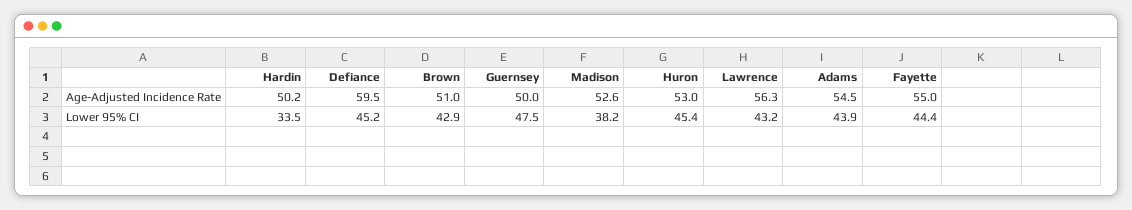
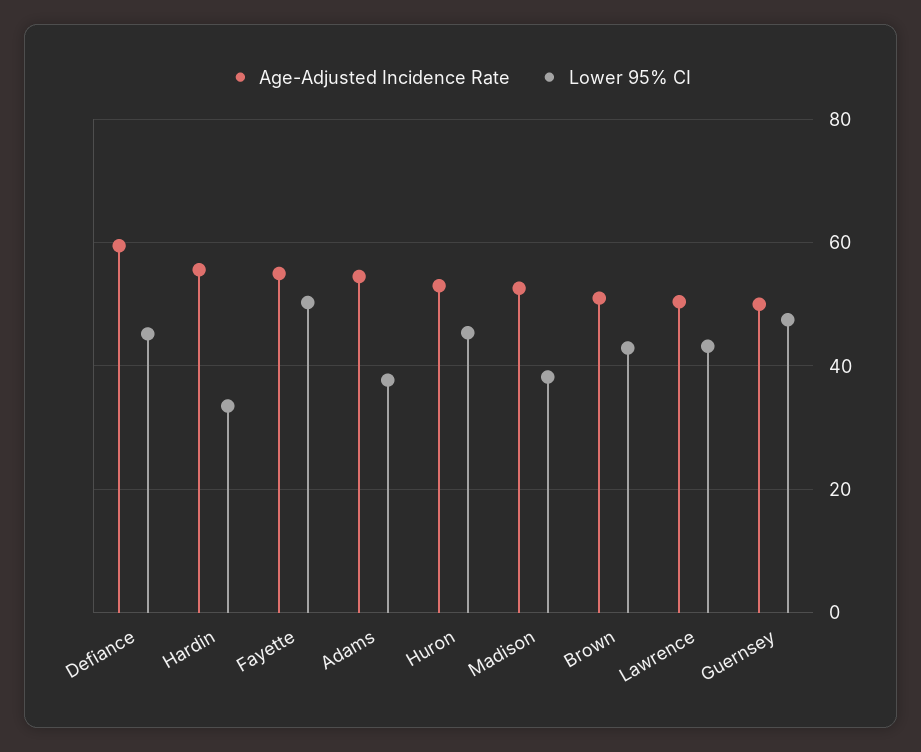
Age-Adjusted Incidence Rate, Hardin: 50.2 -> 56
Age-Adjusted Incidence Rate, Lawrence: 56.3 -> 50
Lower 95% CI, Adams: 43.9 -> 38
Lower 95% CI, Fayette: 44.4 -> 50

